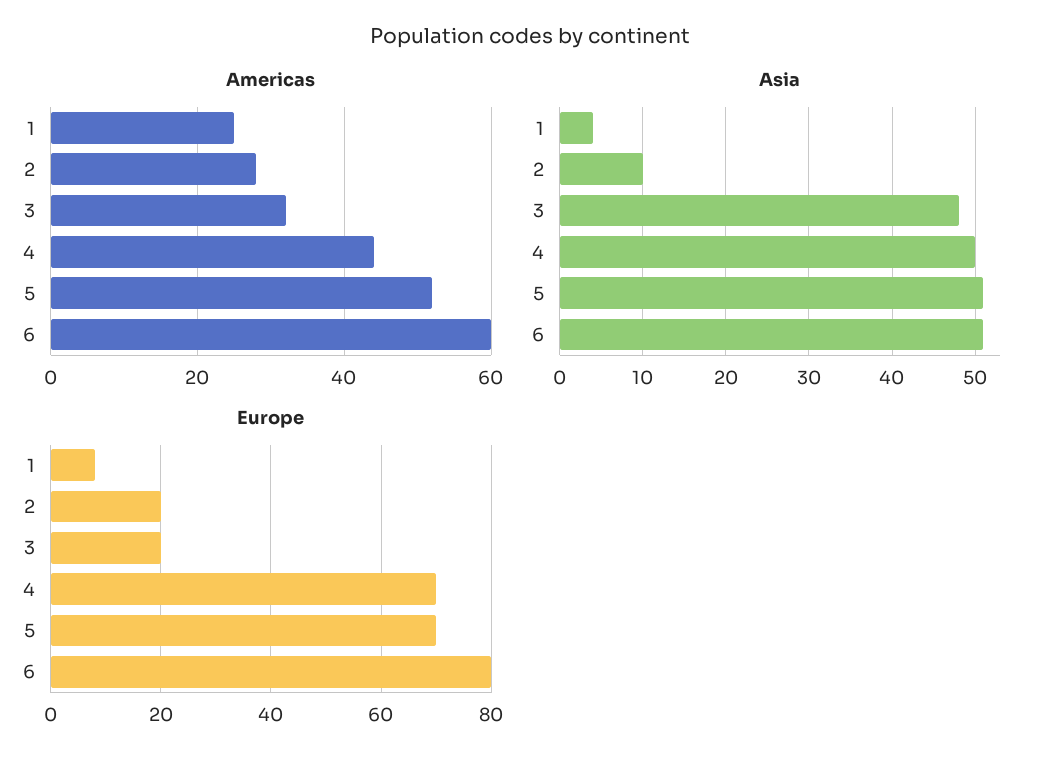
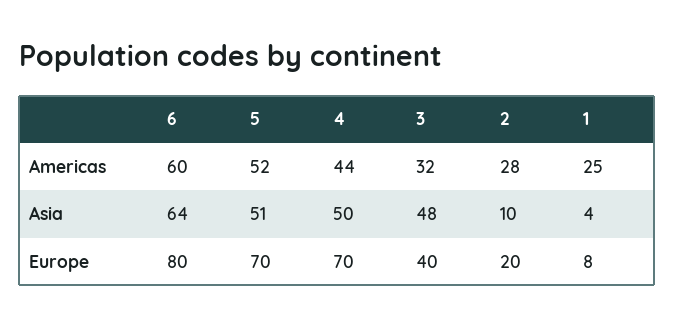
Asia, 6: 51 -> 64
Europe, 3: 20 -> 40

